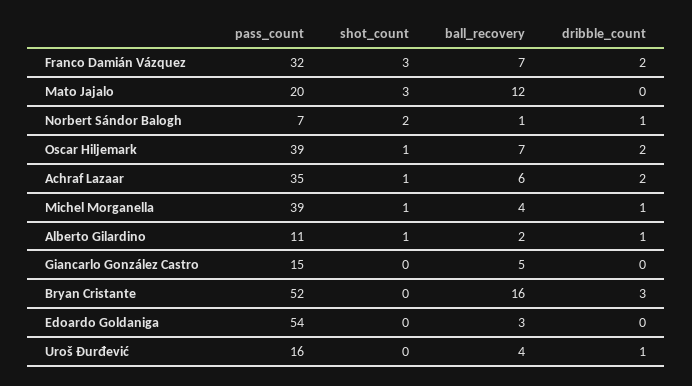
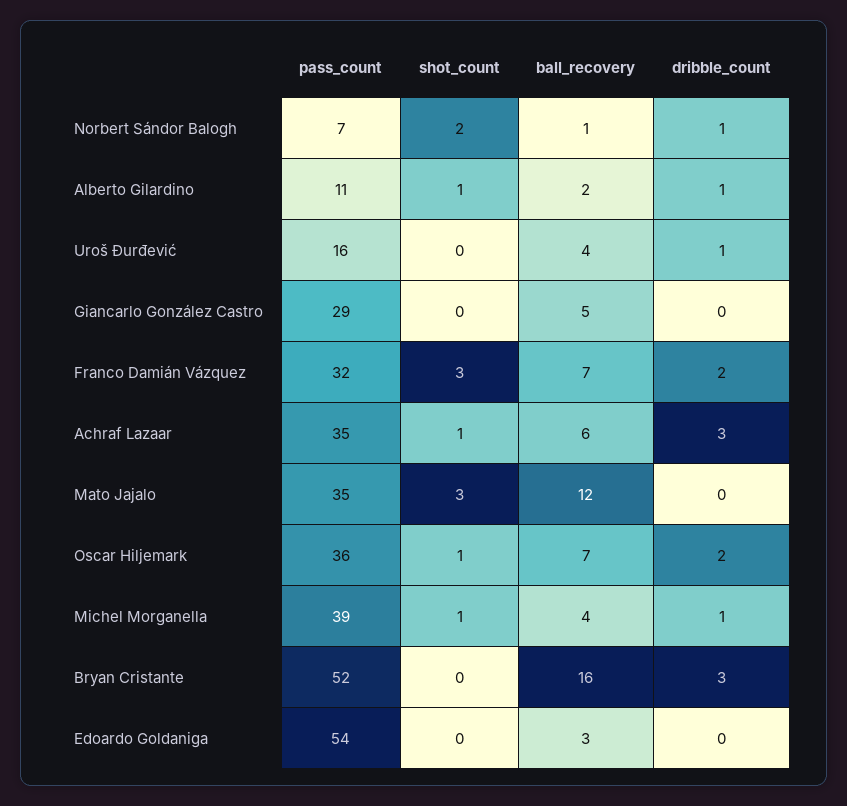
pass_count, Mato Jajalo: 20 -> 35
pass_count, Oscar Hiljemark: 39 -> 36
dribble_count, Achraf Lazaar: 2 -> 3
pass_count, Giancarlo González Castro: 15 -> 29

